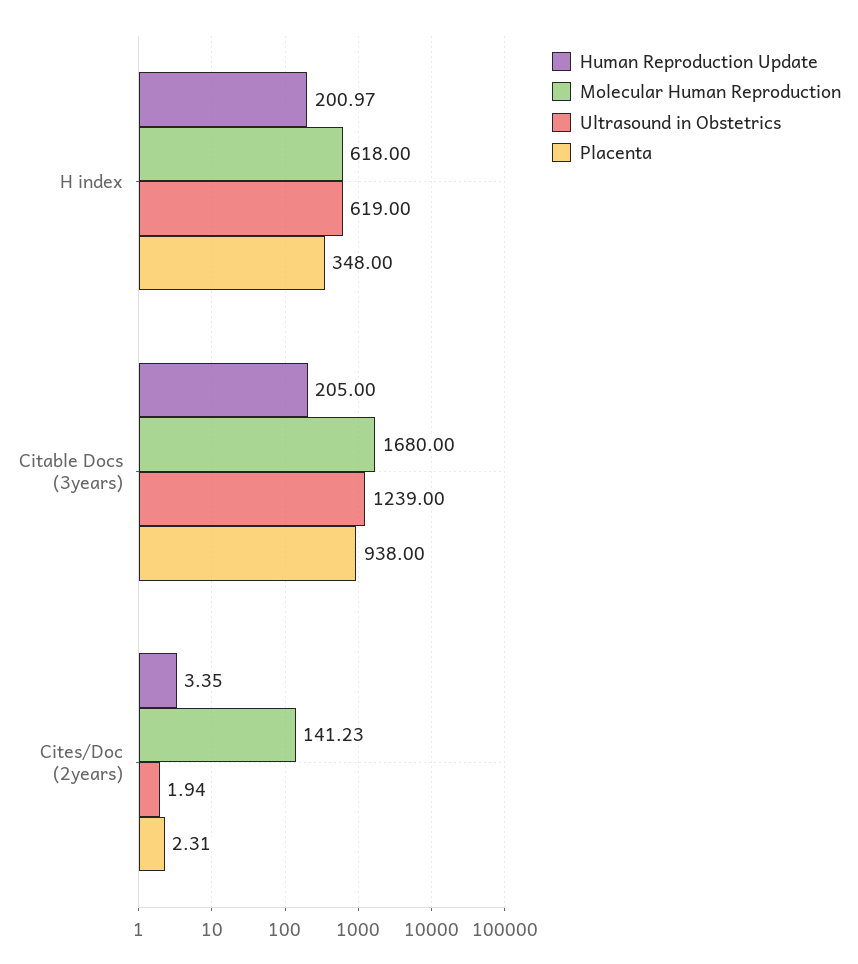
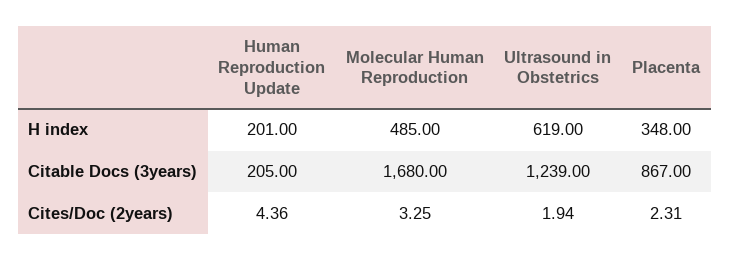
Human Reproduction Update, H index: 200.97 -> 201
Molecular Human Reproduction, H index: 618 -> 485
Placenta, Citable Docs (3years): 938 -> 867
Human Reproduction Update, Cites/Doc (2years): 3.35 -> 4.36
Molecular Human Reproduction, Cites/Doc (2years): 141.23 -> 3.25

